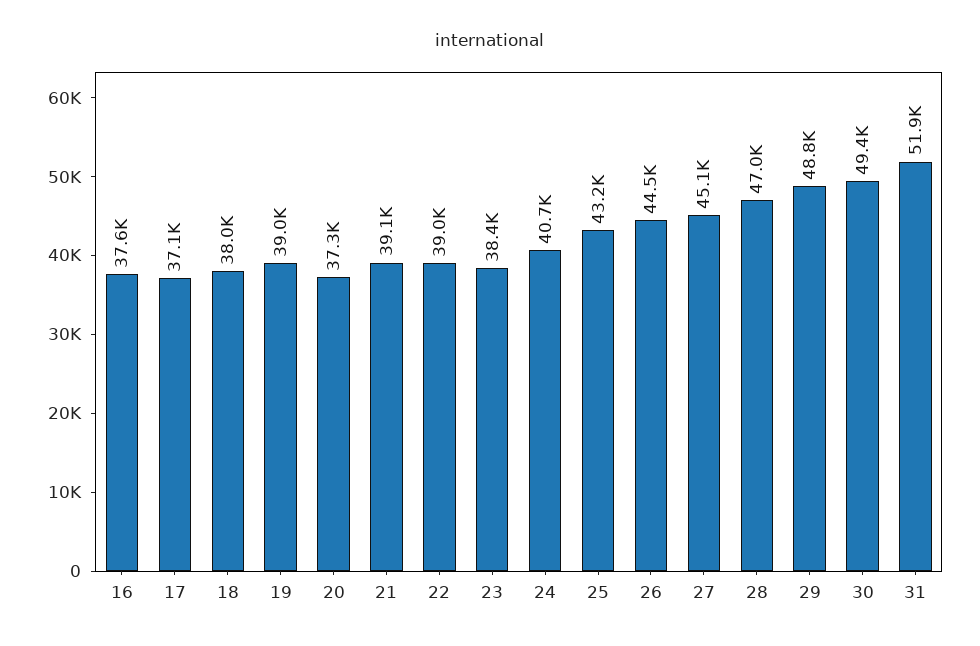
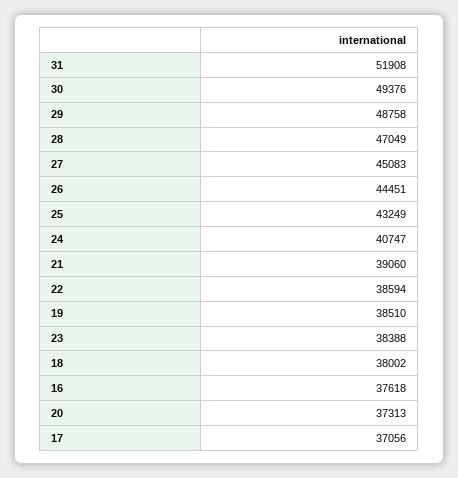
19: 39000 -> 38510
22: 39000 -> 38594

